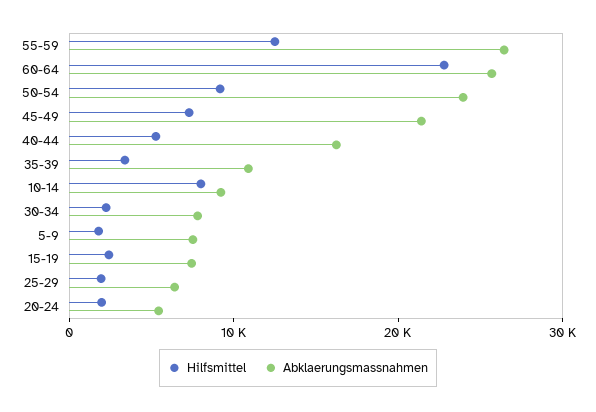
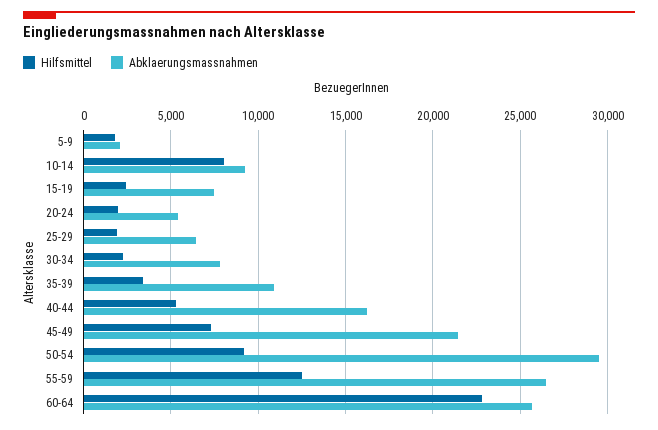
Abklaerungsmassnahmen, 50-54: 24000 -> 29500
Abklaerungsmassnahmen, 5-9: 8000 -> 2000

